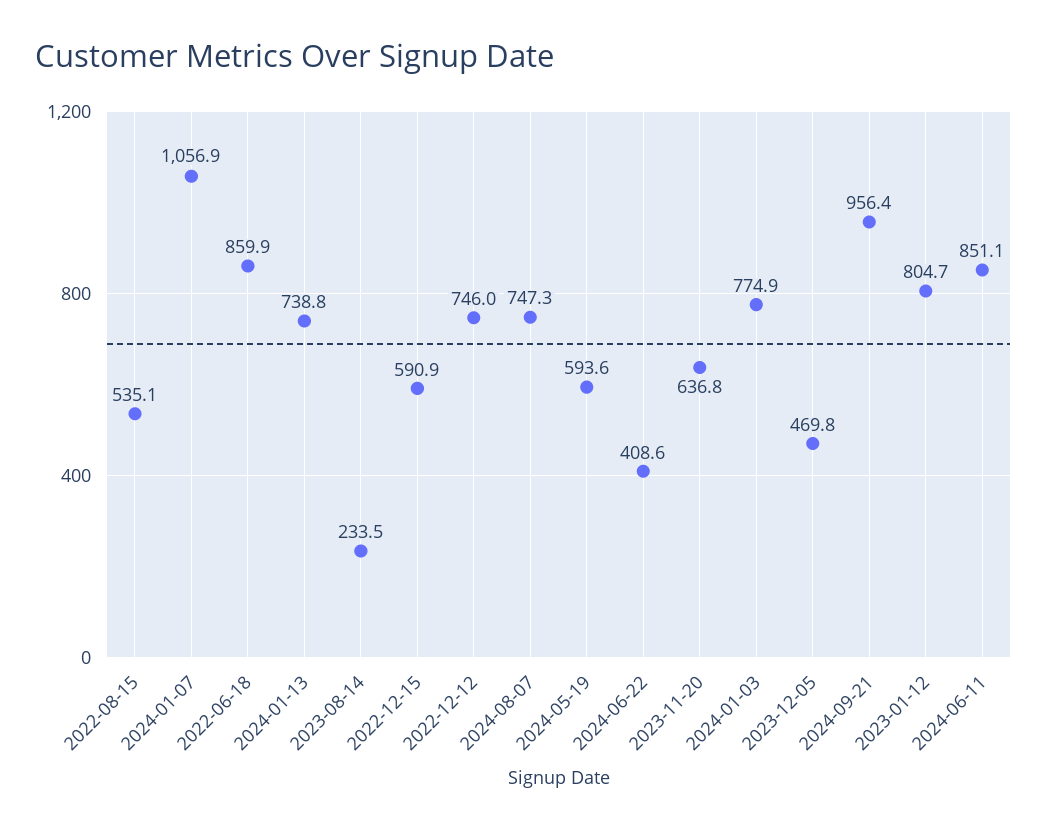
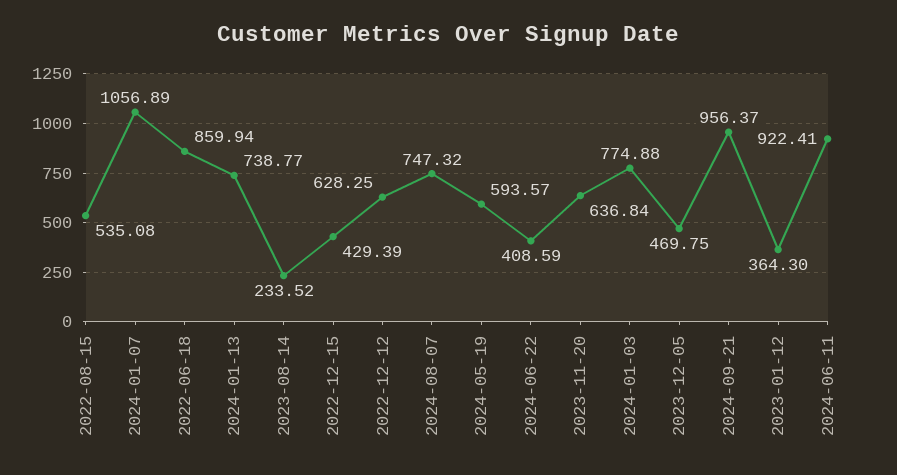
2022-12-15: 590.9 -> 429.39
2022-12-12: 746 -> 628.25
2023-01-12: 804.7 -> 364.3
2024-06-11: 851.1 -> 922.41

